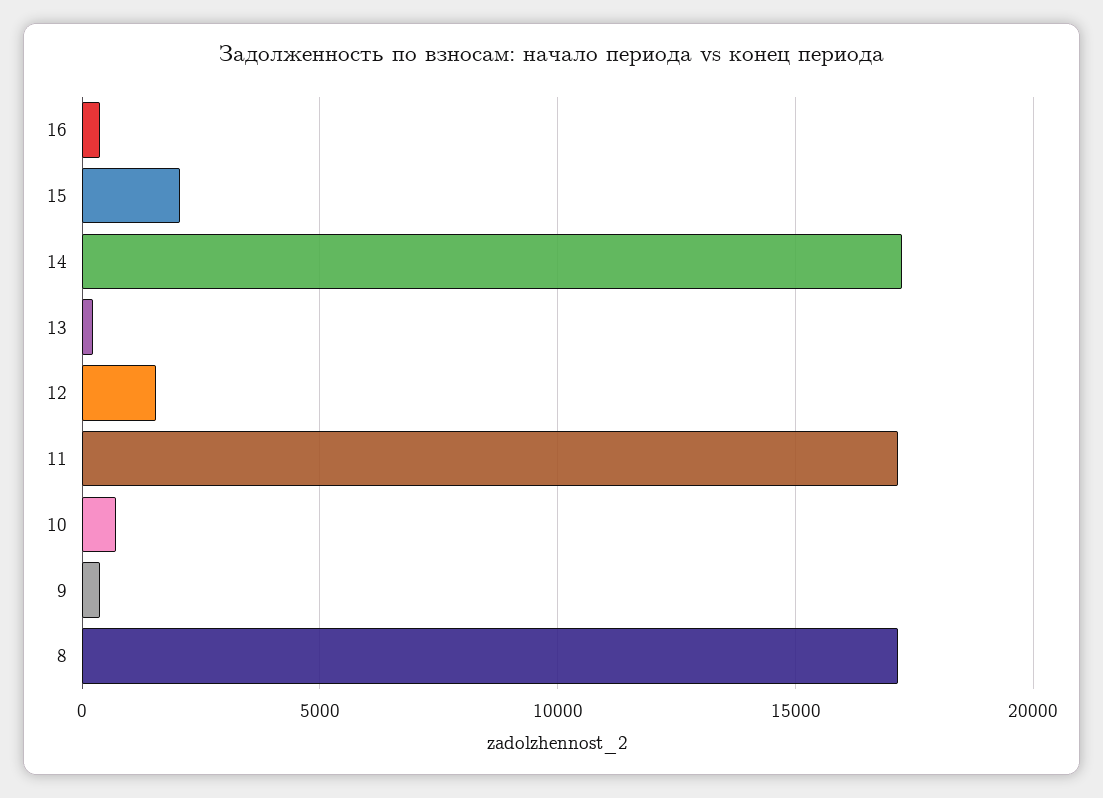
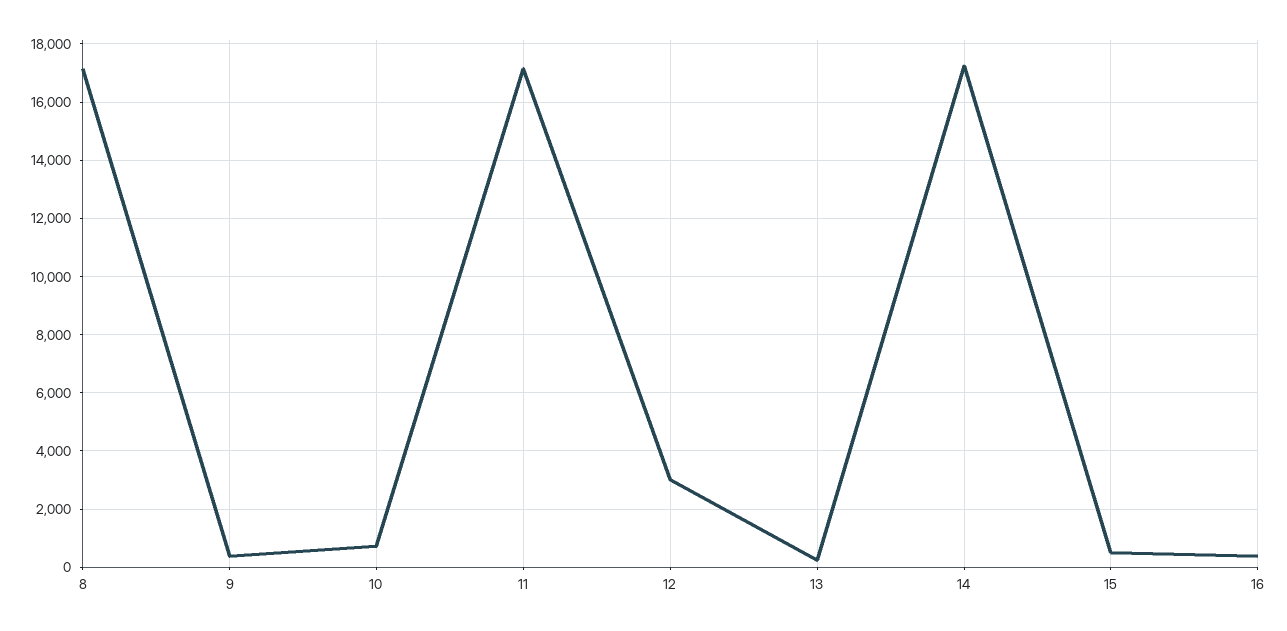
15: 2000 -> 500
12: 1500 -> 3000

